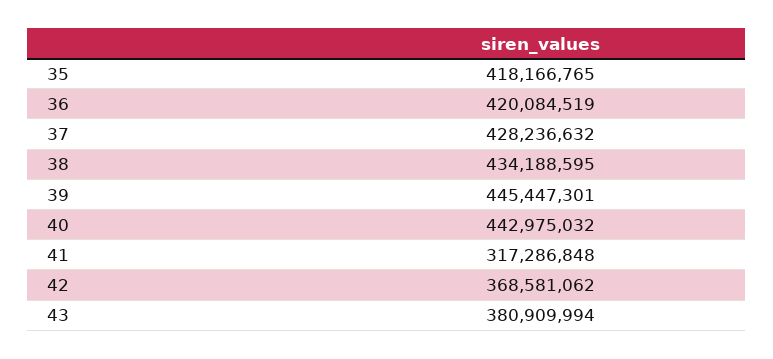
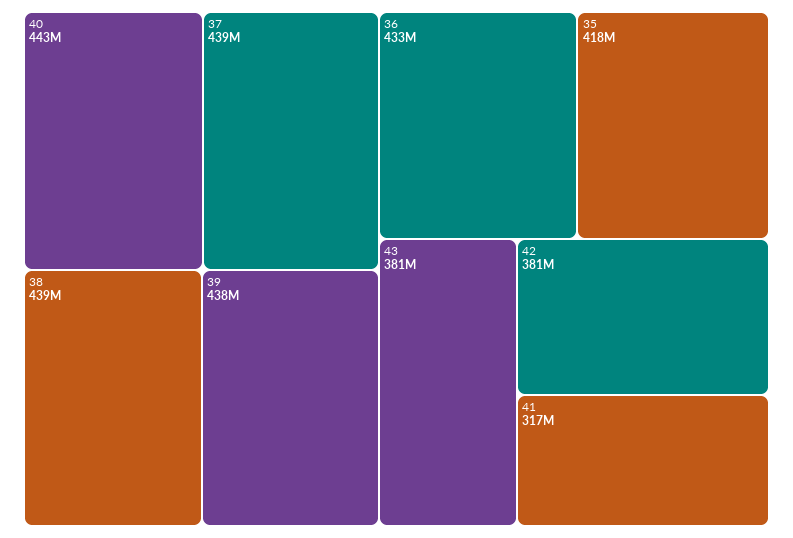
36: 420084519 -> 433000000
37: 428236632 -> 439000000
38: 434188595 -> 439000000
39: 445447301 -> 438000000
42: 368581062 -> 381000000

